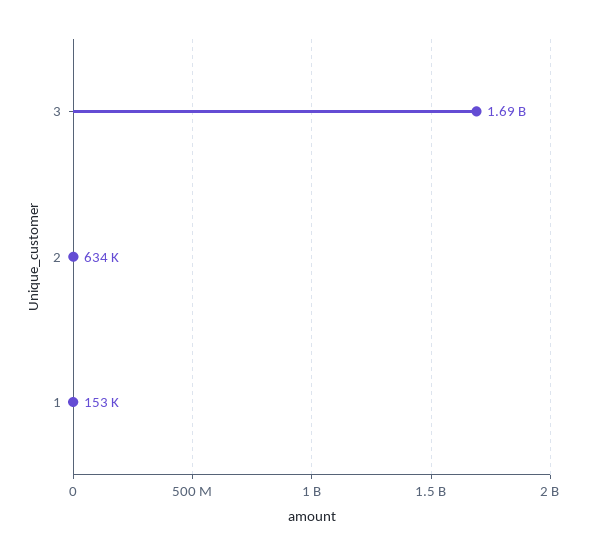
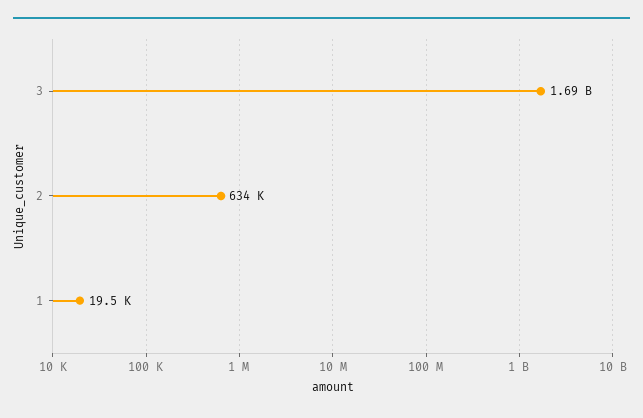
1: 153000 -> 19500

